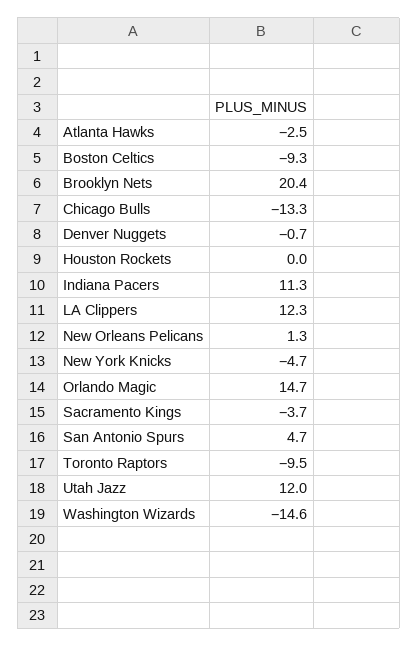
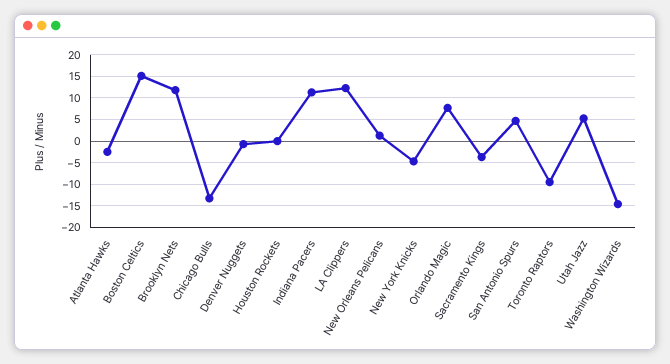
Boston Celtics: -9.3 -> 15
Brooklyn Nets: 20.4 -> 12.5
Orlando Magic: 14.7 -> 7.5
Utah Jazz: 12 -> 5

